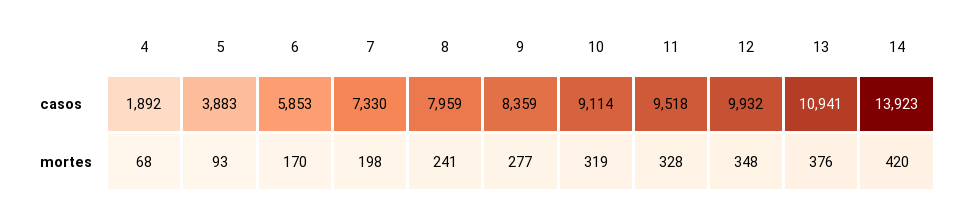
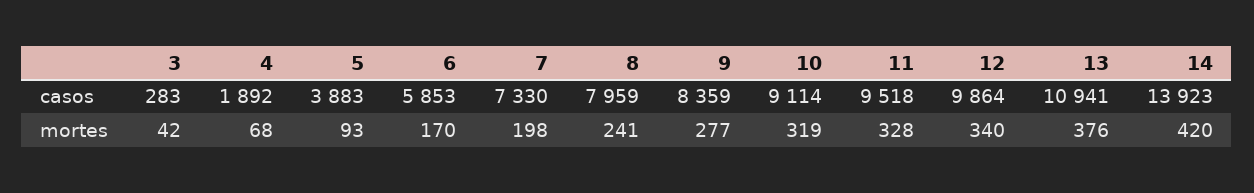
12, casos: 9932 -> 9864
12, mortes: 348 -> 340
3, casos: none -> 283
3, mortes: none -> 42

